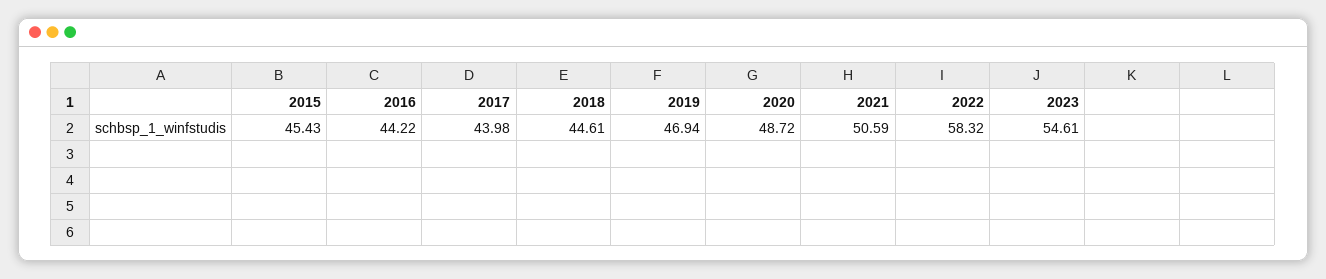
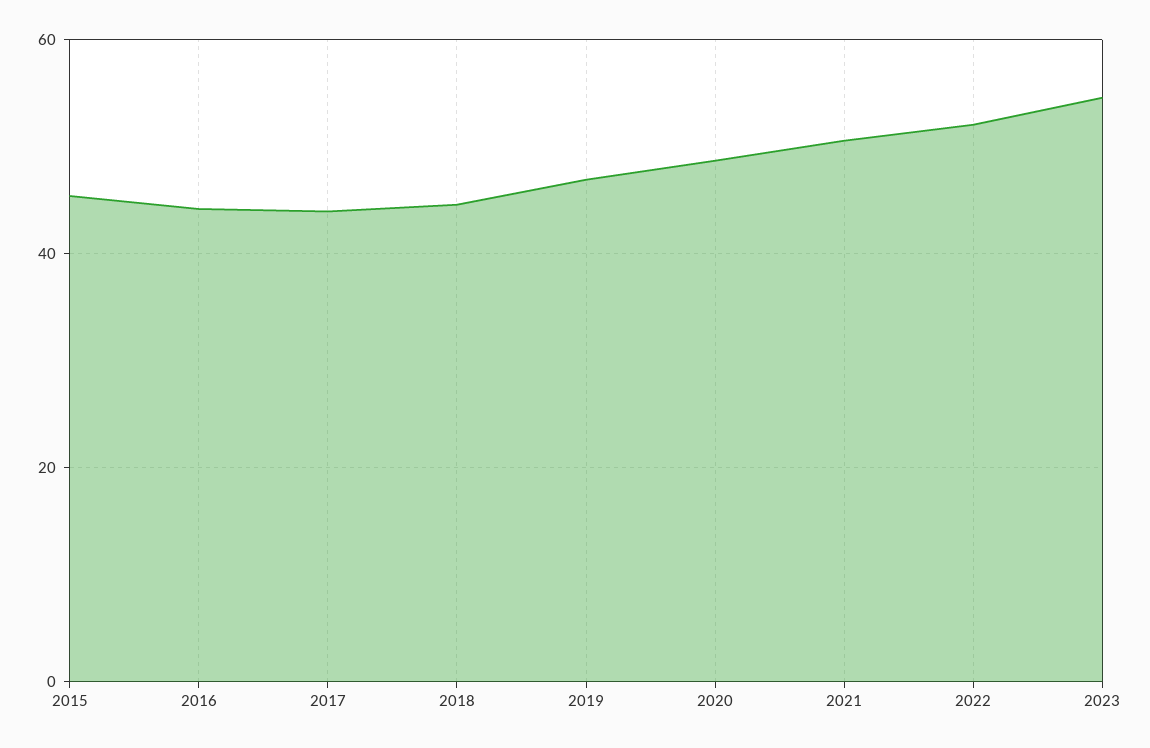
2022: 58.32 -> 52

